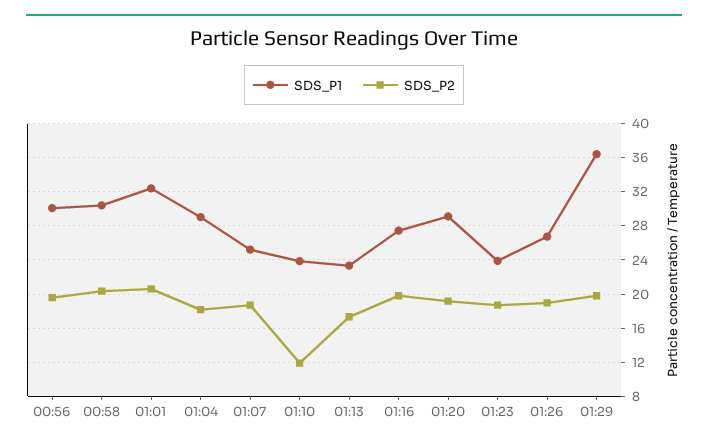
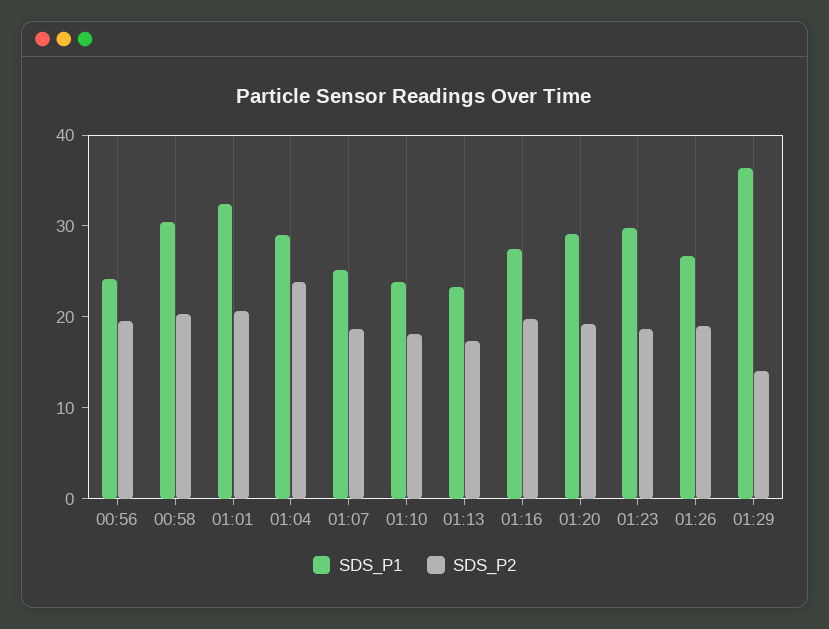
SDS_P1, 00:56: 30 -> 24
SDS_P2, 01:04: 18 -> 24
SDS_P2, 01:10: 12 -> 18
SDS_P1, 01:23: 24 -> 30
SDS_P2, 01:29: 20 -> 14

